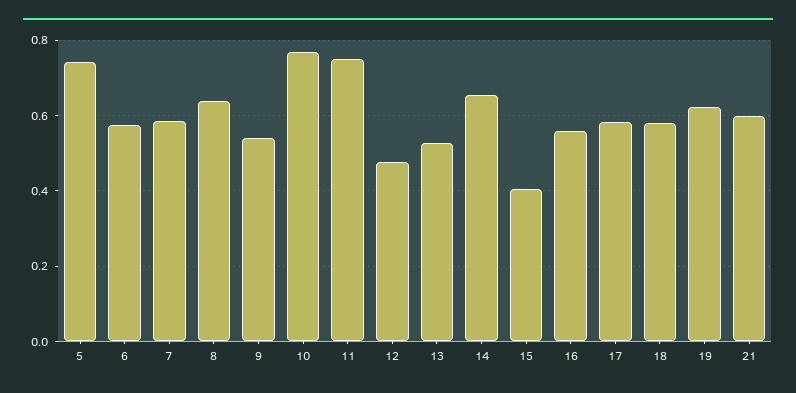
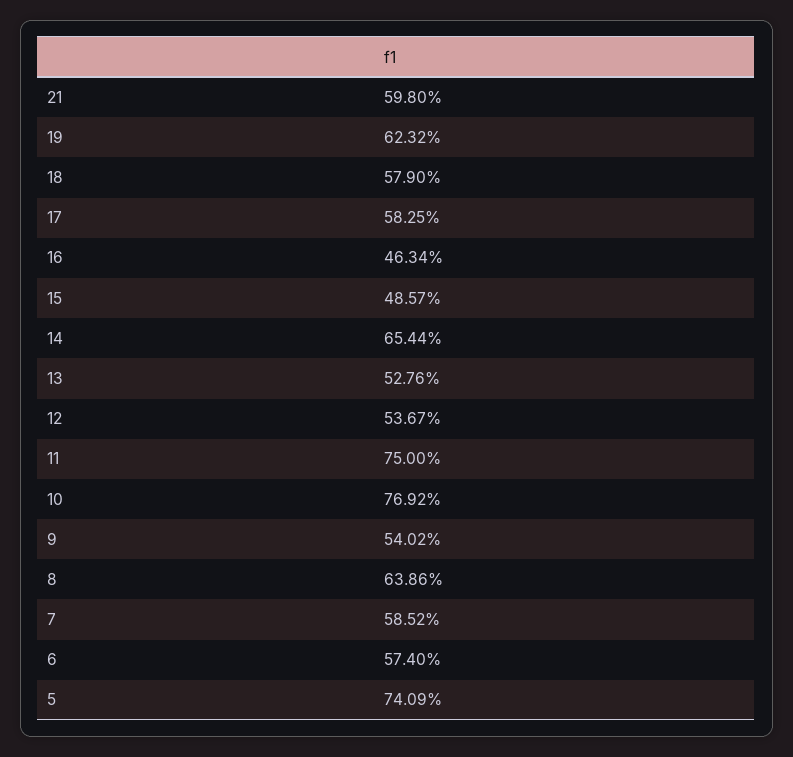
12: 0.48 -> 0.5367
15: 0.4 -> 0.4857
16: 0.56 -> 0.4634

